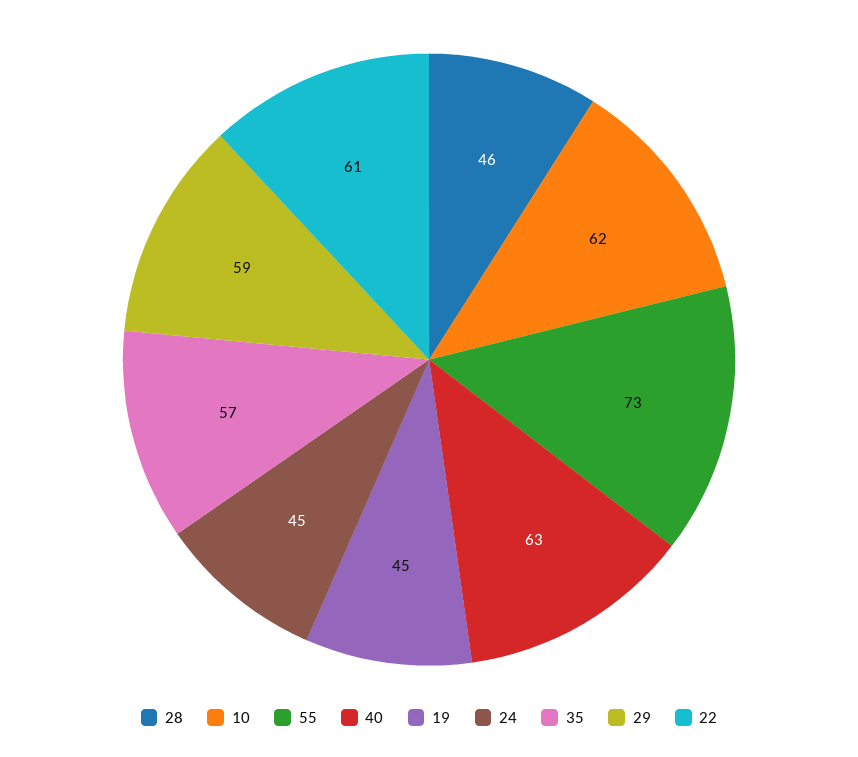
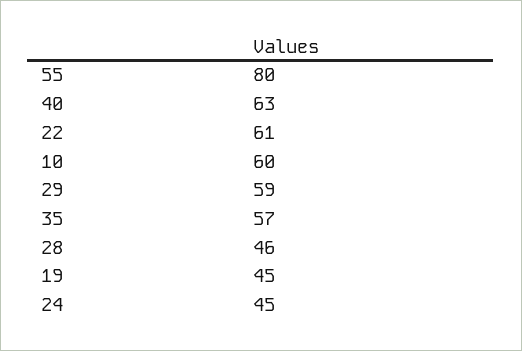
10: 62 -> 60
55: 73 -> 80

